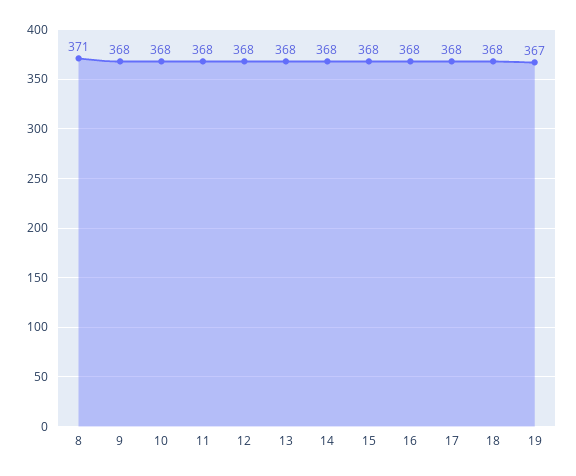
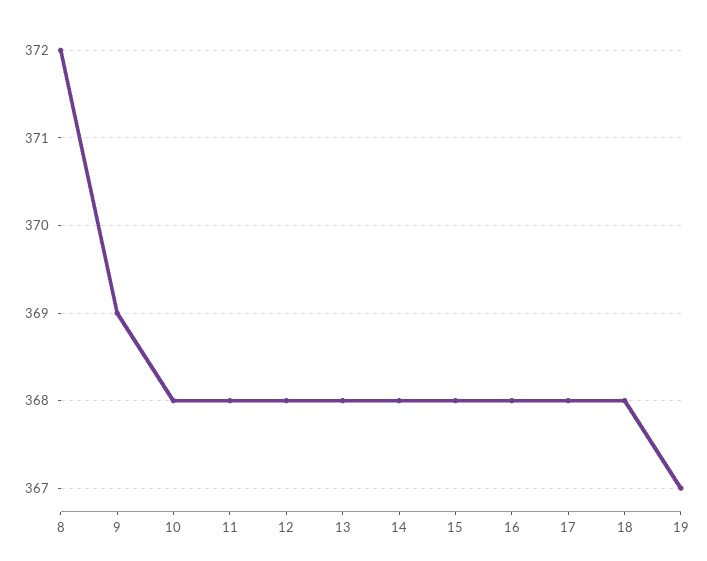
8: 371 -> 372
9: 368 -> 369

